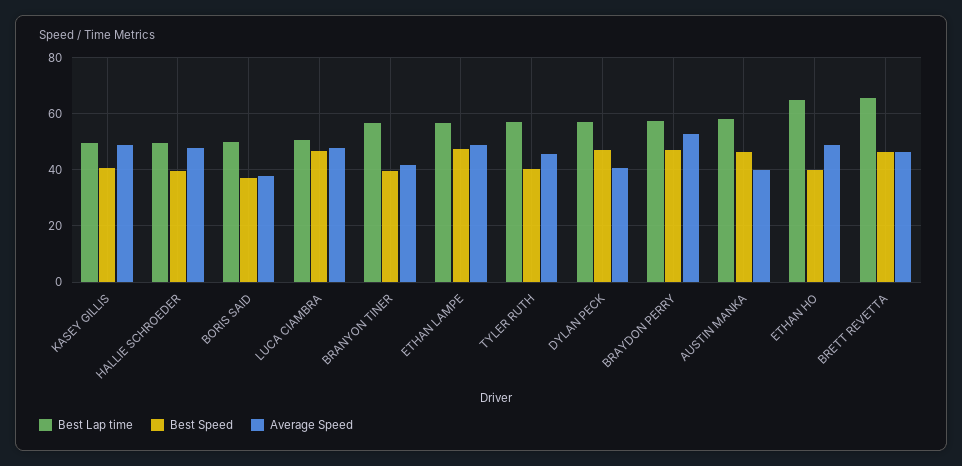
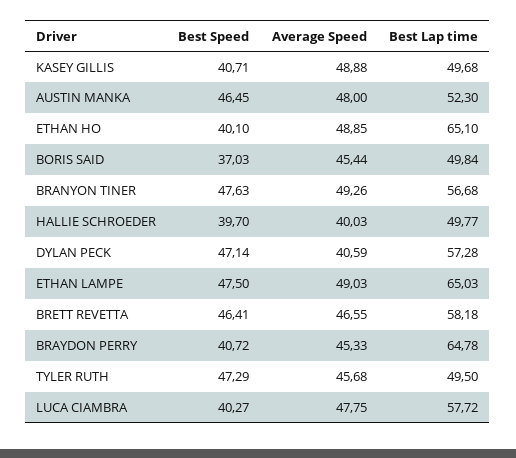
Average Speed, HALLIE SCHROEDER: 47.5 -> 40.03
Average Speed, BORIS SAID: 37.5 -> 45.44
Best Lap time, LUCA CIAMBRA: 50 -> 57.72
Best Speed, LUCA CIAMBRA: 47.5 -> 40.27
Best Speed, BRANYON TINER: 40 -> 47.63
Average Speed, BRANYON TINER: 42.5 -> 49.26
Best Lap time, ETHAN LAMPE: 57.5 -> 65.03
Best Lap time, TYLER RUTH: 57.5 -> 49.5
Best Speed, TYLER RUTH: 40 -> 47.29
Best Lap time, BRAYDON PERRY: 57.5 -> 64.78
Best Speed, BRAYDON PERRY: 47.5 -> 40.72
Average Speed, BRAYDON PERRY: 52.5 -> 45.33
Best Lap time, AUSTIN MANKA: 57.5 -> 52.3
Average Speed, AUSTIN MANKA: 40 -> 48
Best Lap time, BRETT REVETTA: 65 -> 58.18

